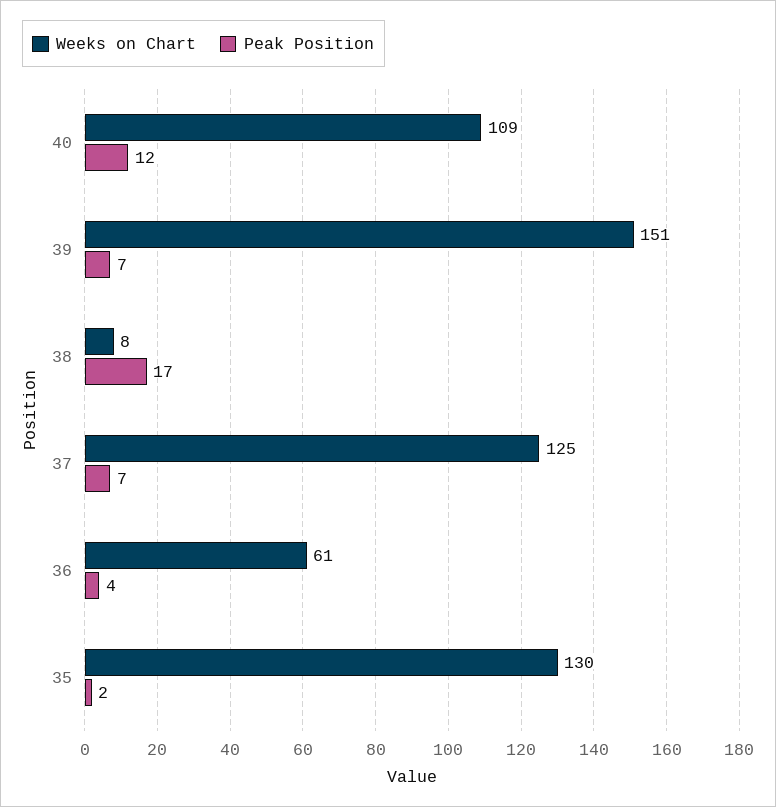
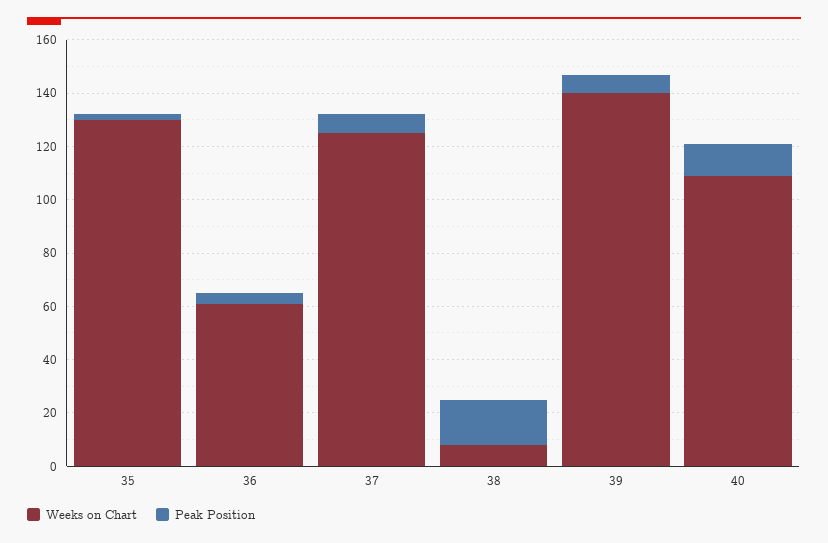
Weeks on Chart, 39: 151 -> 140

